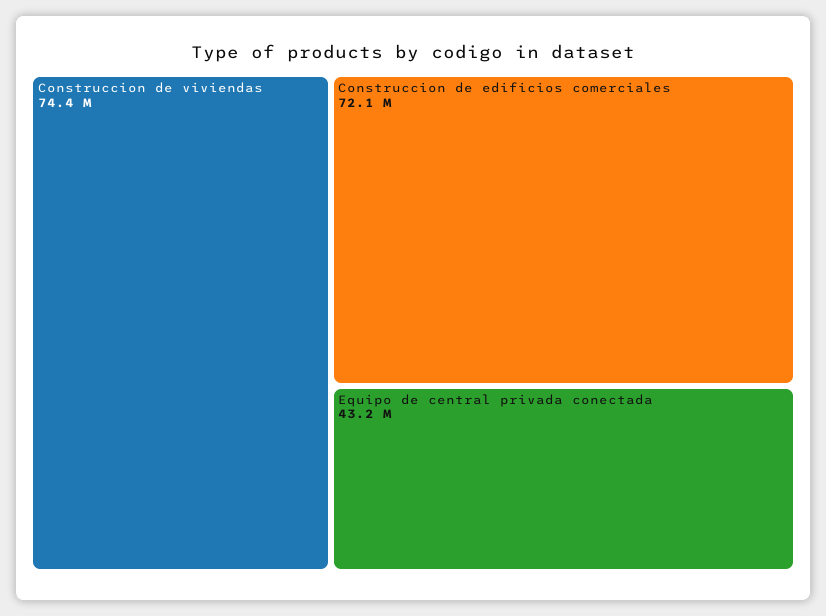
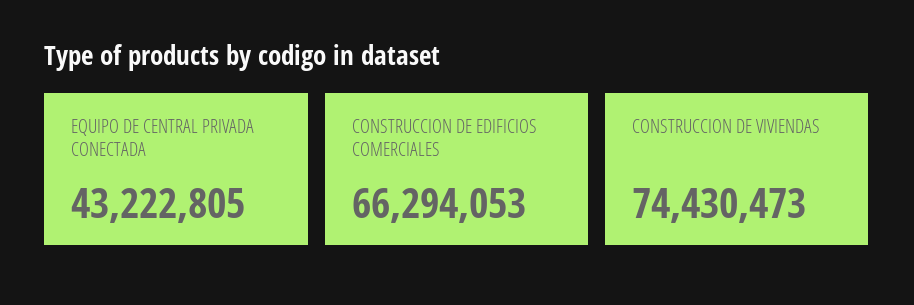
Construccion de edificios comerciales: 72100000 -> 66294053

